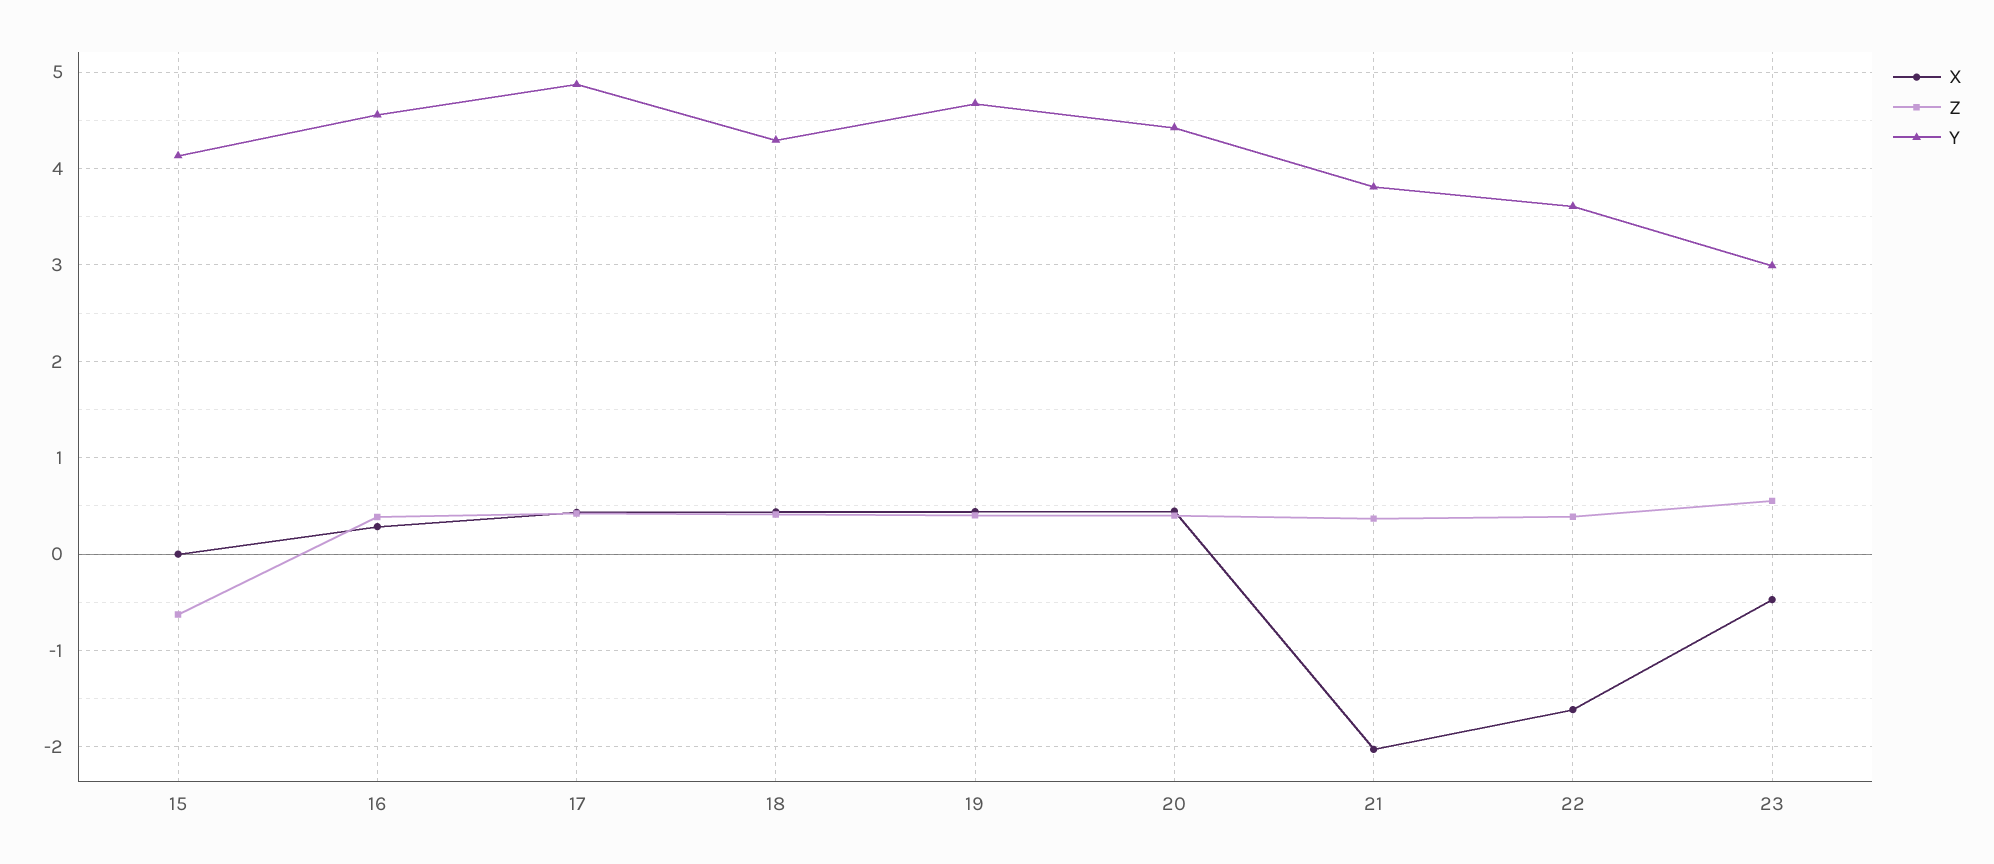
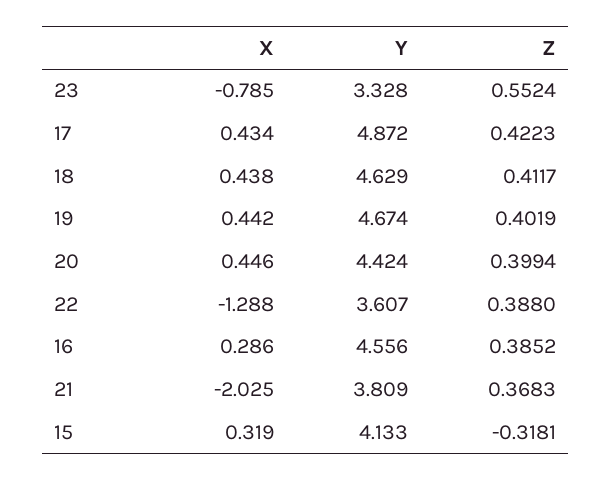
X, 15: 0 -> 0.319
Z, 15: -0.6 -> -0.3181
Y, 18: 4.3 -> 4.629
X, 22: -1.6 -> -1.288
X, 23: -0.5 -> -0.785
Y, 23: 3 -> 3.328

